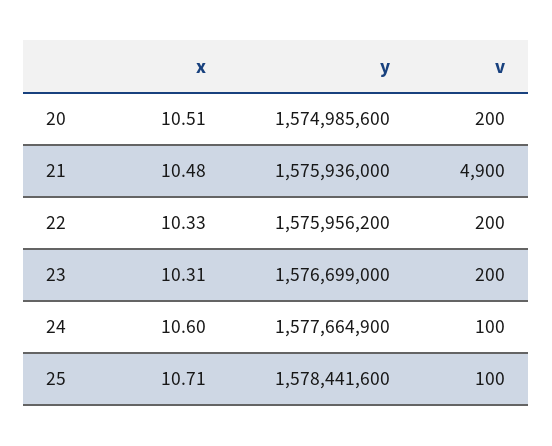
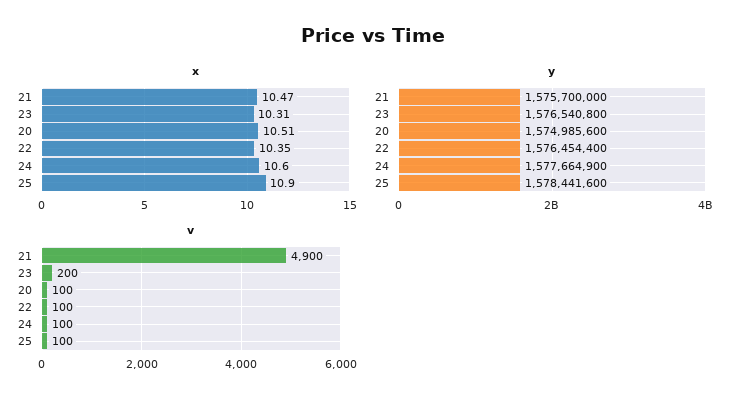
v, 20: 200 -> 100
x, 21: 10.48 -> 10.47
y, 21: 1575936000 -> 1575700000
x, 22: 10.33 -> 10.35
y, 22: 1575956200 -> 1576454400
v, 22: 200 -> 100
y, 23: 1576699000 -> 1576540800
x, 25: 10.71 -> 10.9

